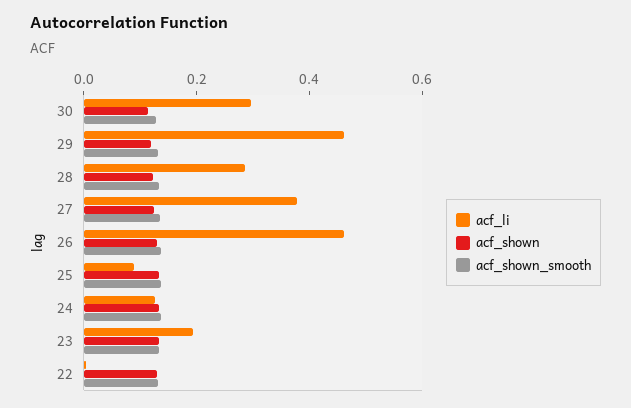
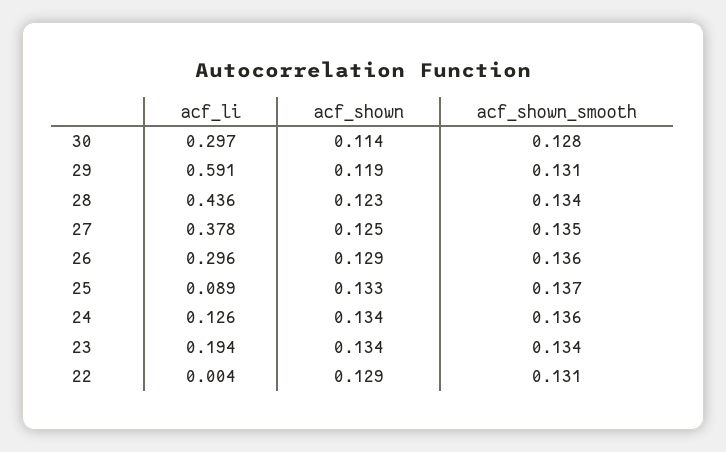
acf_li, 29: 0.45 -> 0.591
acf_li, 28: 0.3 -> 0.436
acf_li, 26: 0.45 -> 0.296

